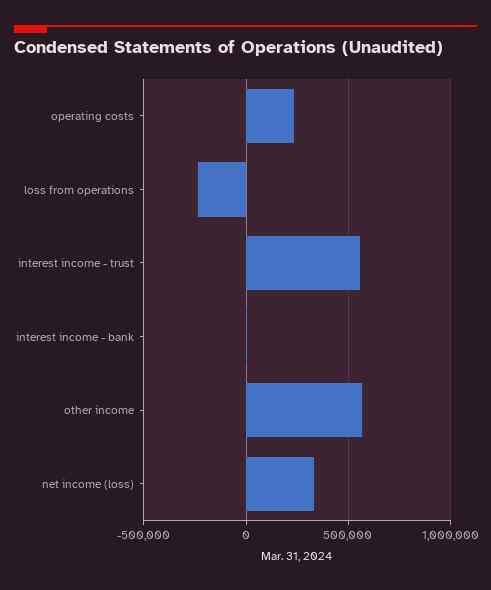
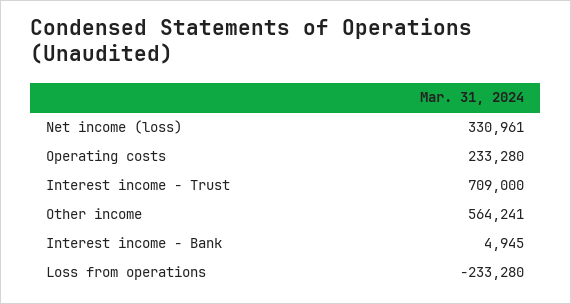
interest income - trust: 550000 -> 709000

